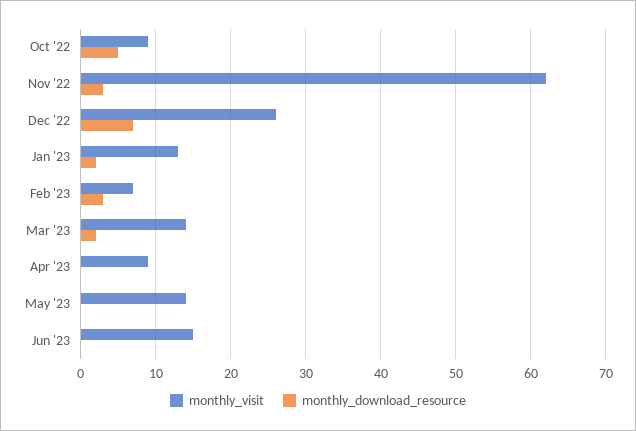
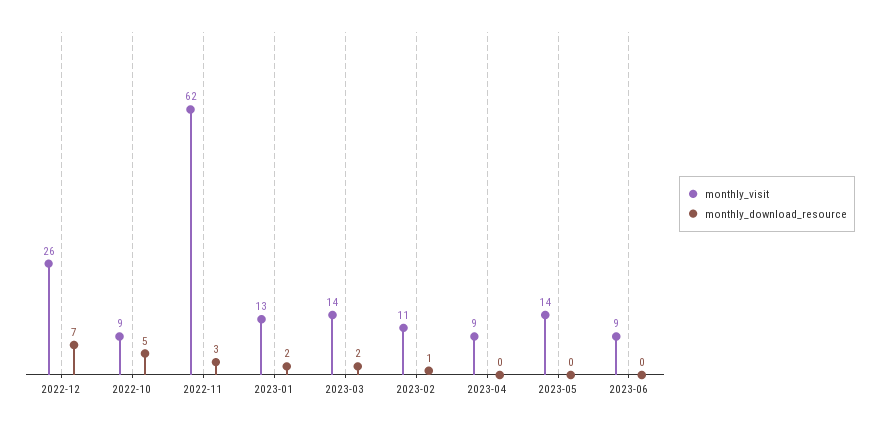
monthly_visit, Feb '23: 7 -> 11
monthly_download_resource, Feb '23: 3 -> 1
monthly_visit, Jun '23: 15 -> 9

